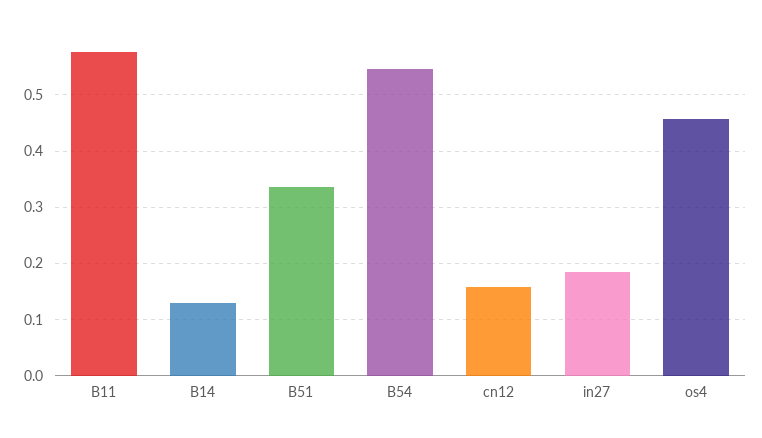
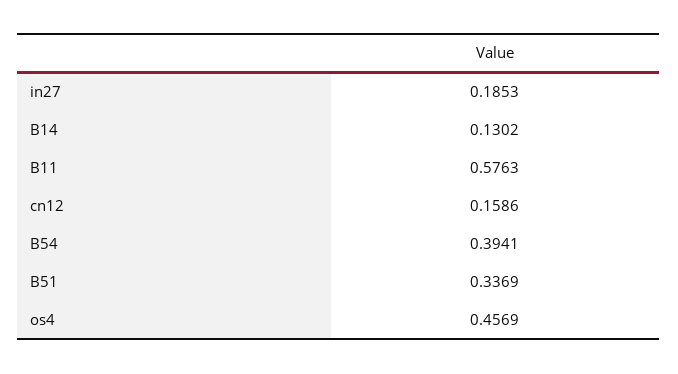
B54: 0.54 -> 0.3941

